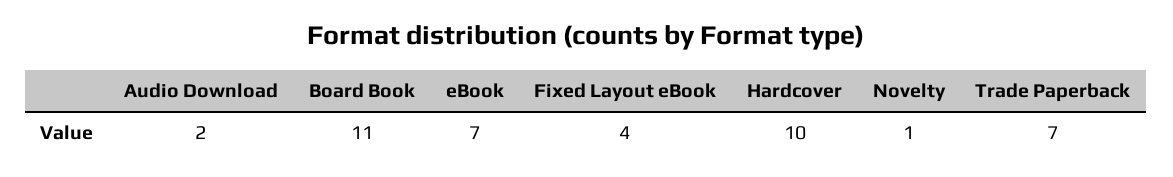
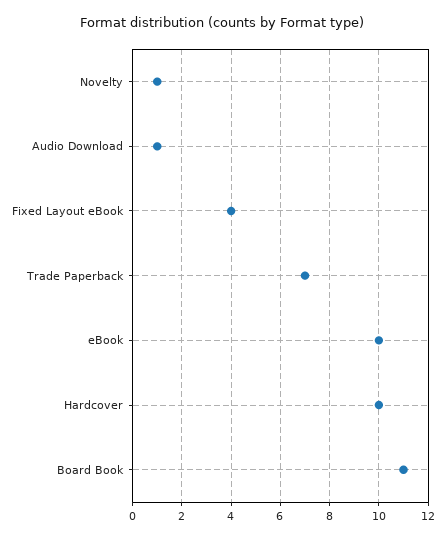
Audio Download: 2 -> 1
eBook: 7 -> 10

